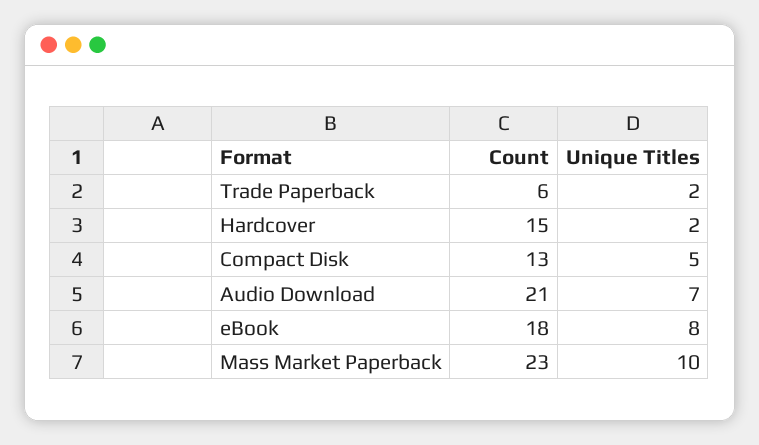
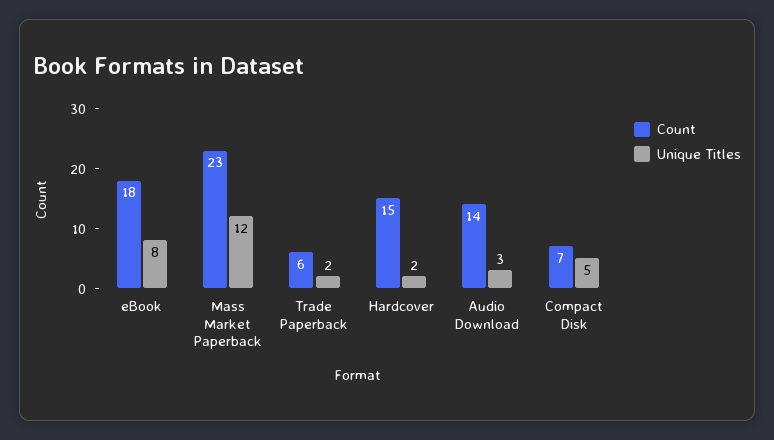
Count, Compact Disk: 13 -> 7
Count, Audio Download: 21 -> 14
Unique Titles, Audio Download: 7 -> 3
Unique Titles, Mass Market Paperback: 10 -> 12

